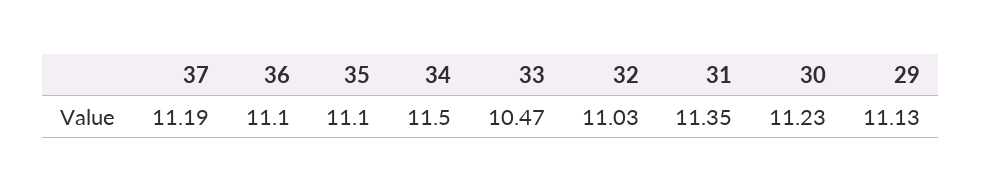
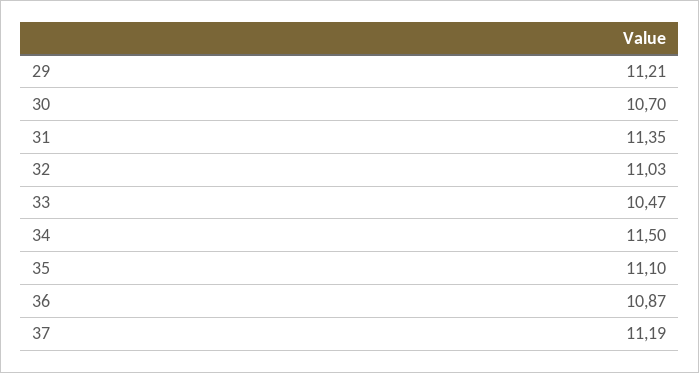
36: 11.1 -> 10.87
30: 11.23 -> 10.7
29: 11.13 -> 11.21

